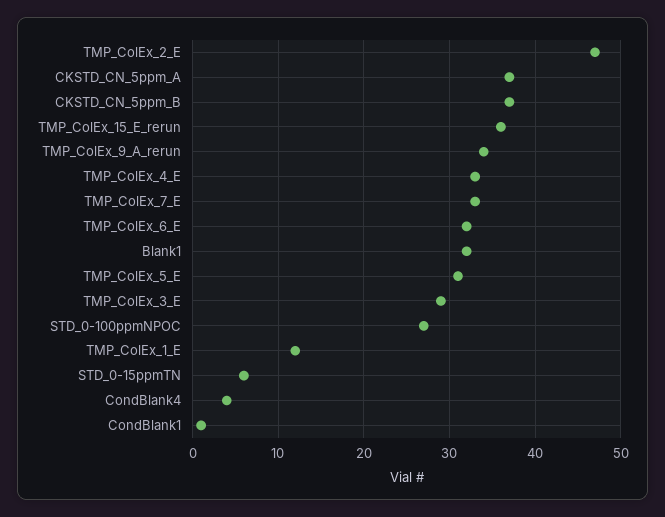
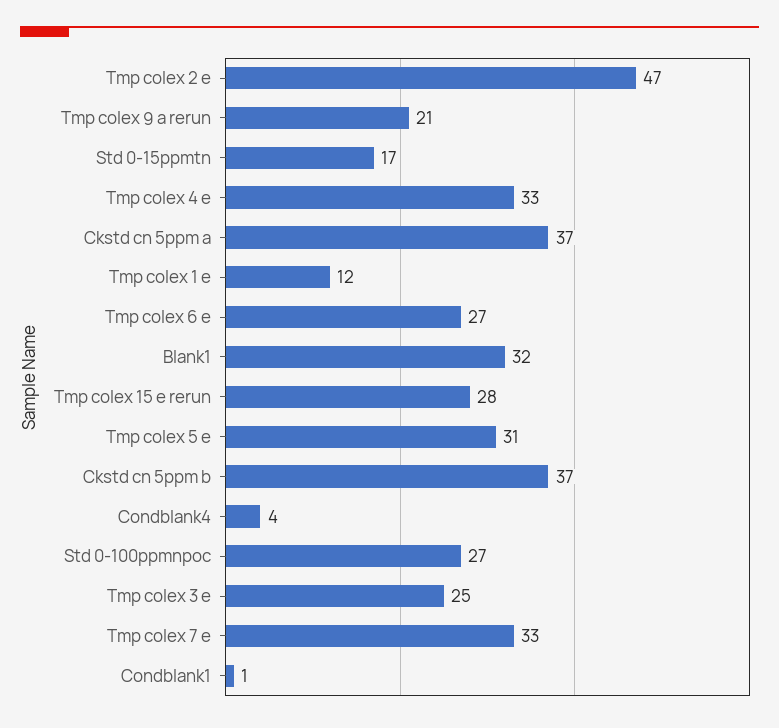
TMP_ColEx_15_E_rerun: 36 -> 28
TMP_ColEx_9_A_rerun: 34 -> 21
TMP_ColEx_6_E: 32 -> 27
TMP_ColEx_3_E: 29 -> 25
STD_0-15ppmTN: 6 -> 17

